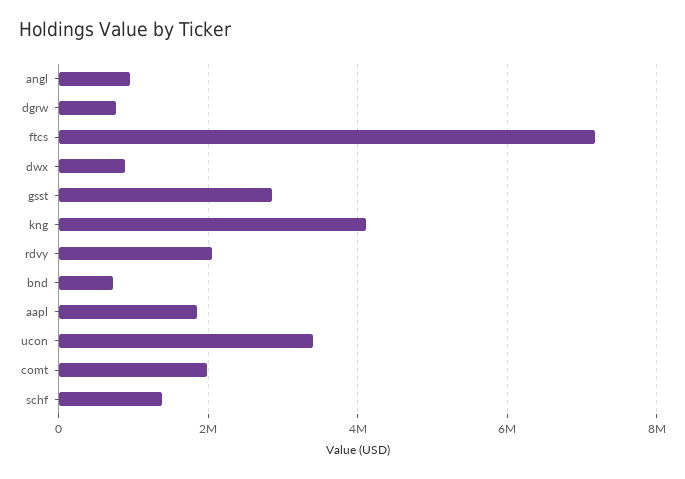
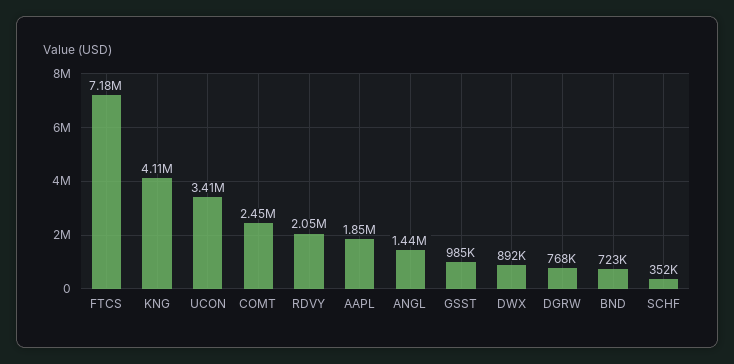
angl: 1000000 -> 1440000
gsst: 2800000 -> 985000
comt: 2000000 -> 2450000
schf: 1400000 -> 352000

